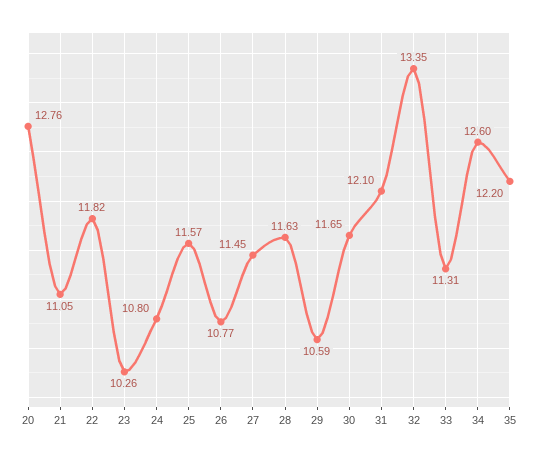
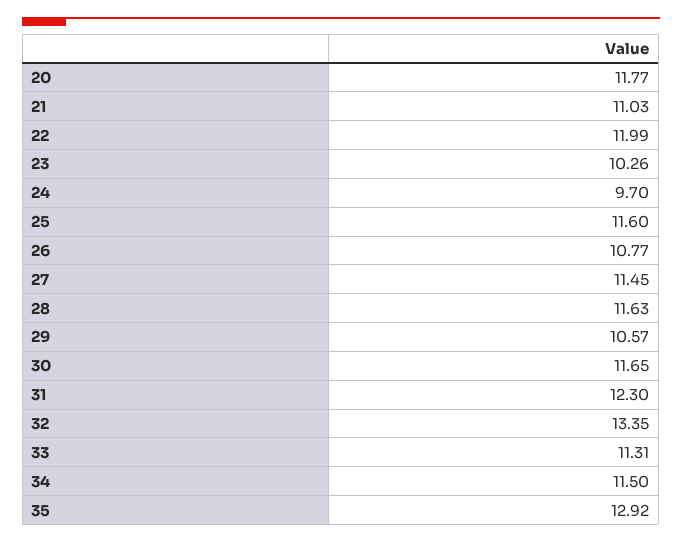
20: 12.76 -> 11.77
21: 11.05 -> 11.03
22: 11.82 -> 11.99
24: 10.8 -> 9.7
25: 11.57 -> 11.6
29: 10.59 -> 10.57
31: 12.1 -> 12.3
34: 12.6 -> 11.5
35: 12.2 -> 12.92

